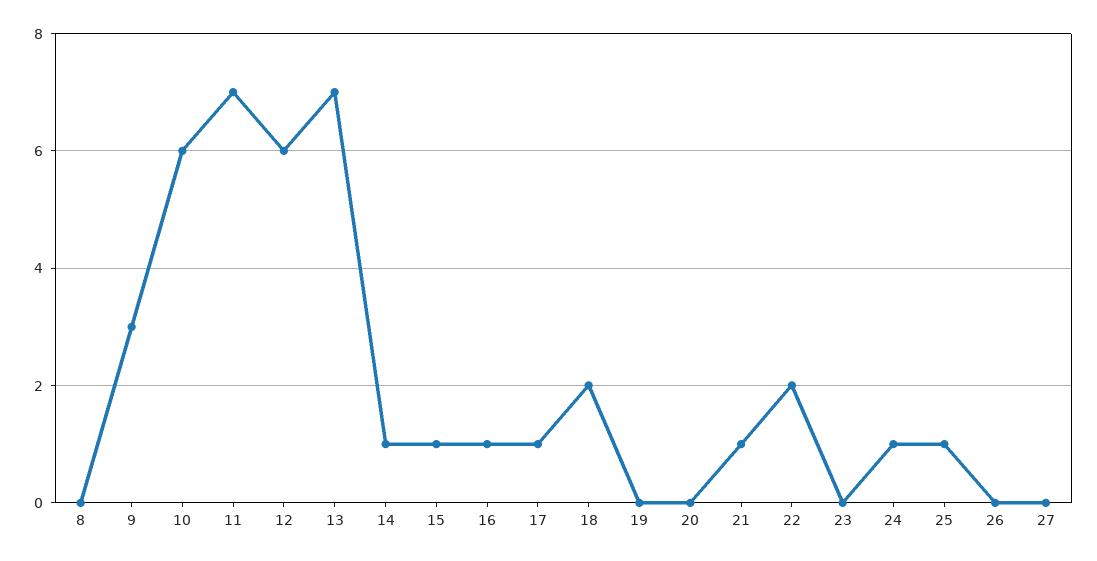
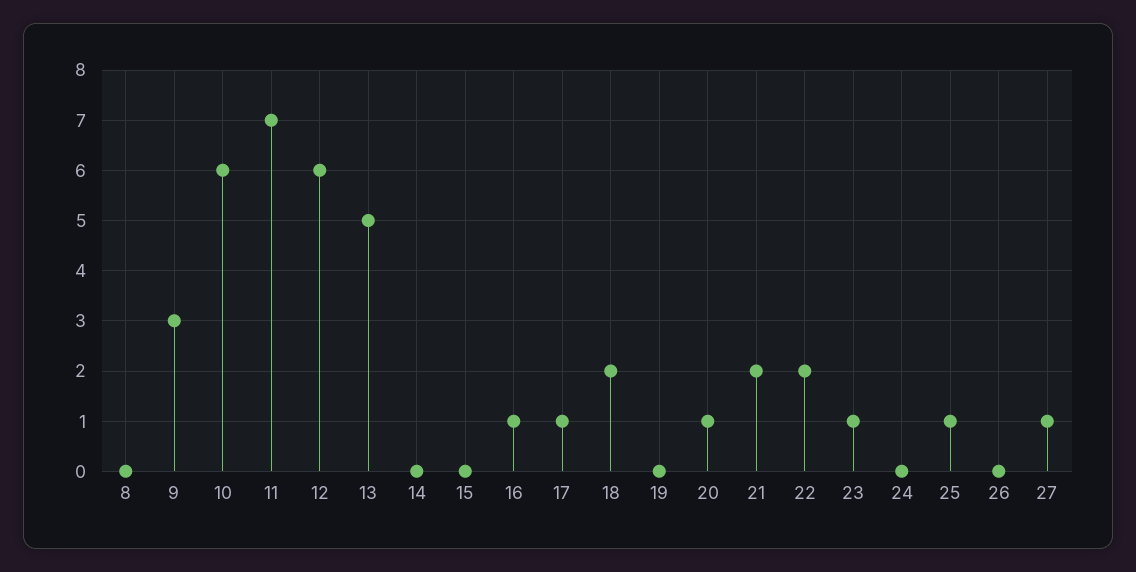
13: 7 -> 5
14: 1 -> 0
15: 1 -> 0
20: 0 -> 1
21: 1 -> 2
23: 0 -> 1
24: 1 -> 0
27: 0 -> 1

